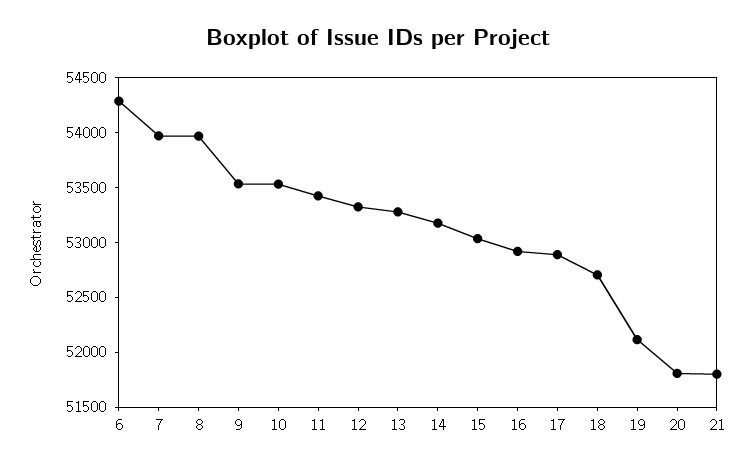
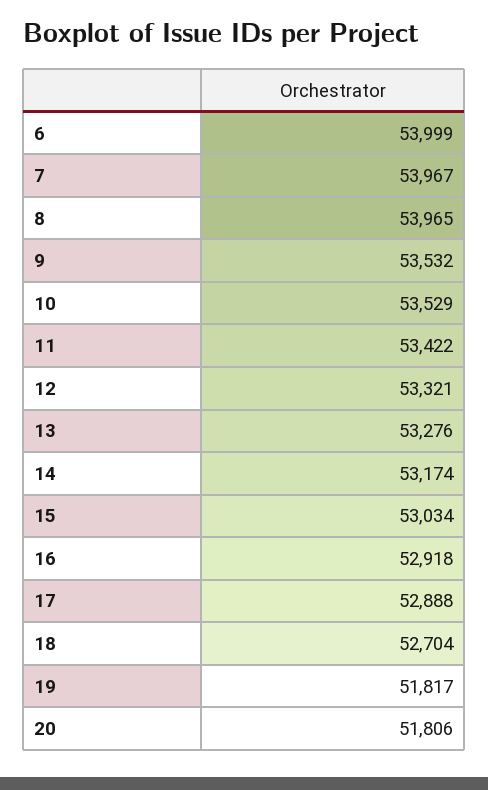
6: 54300 -> 53999
19: 52100 -> 51817
21: 51800 -> none

